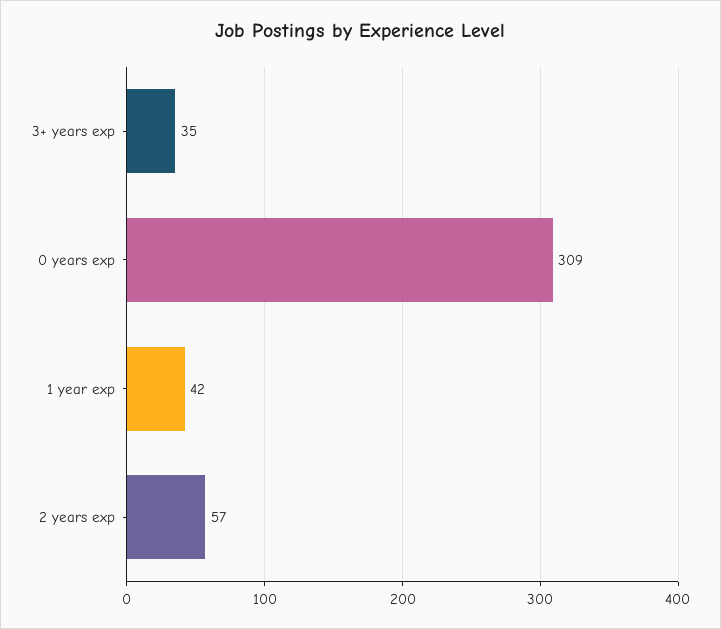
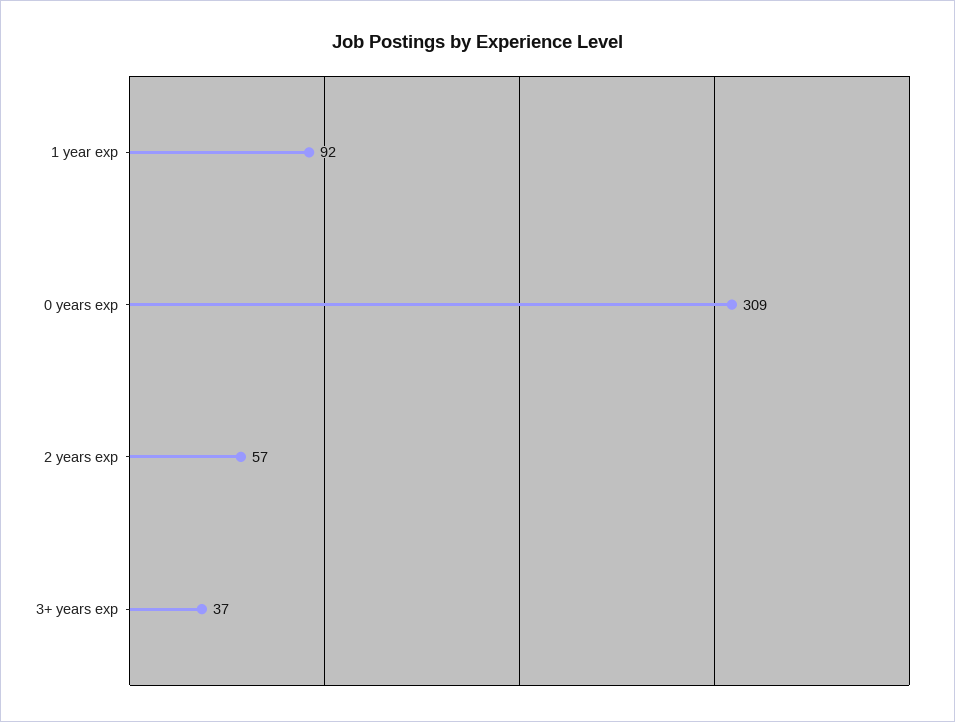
3+ years exp: 35 -> 37
1 year exp: 42 -> 92

